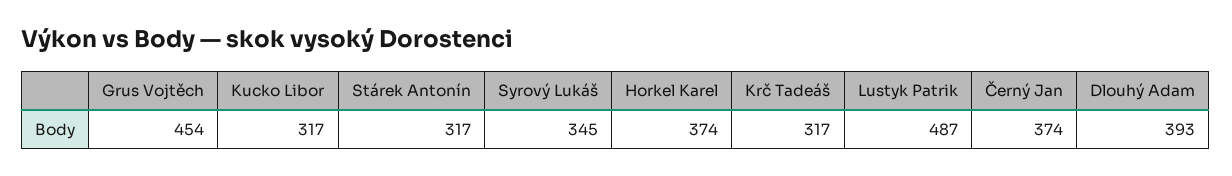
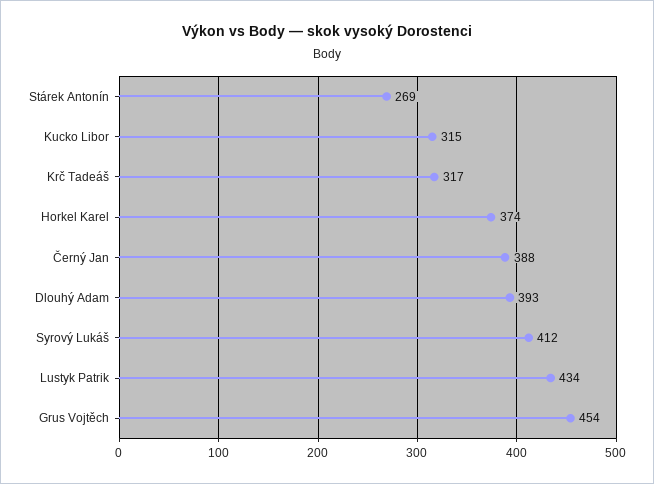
Kucko Libor: 317 -> 315
Stárek Antonín: 317 -> 269
Syrový Lukáš: 345 -> 412
Lustyk Patrik: 487 -> 434
Černý Jan: 374 -> 388

